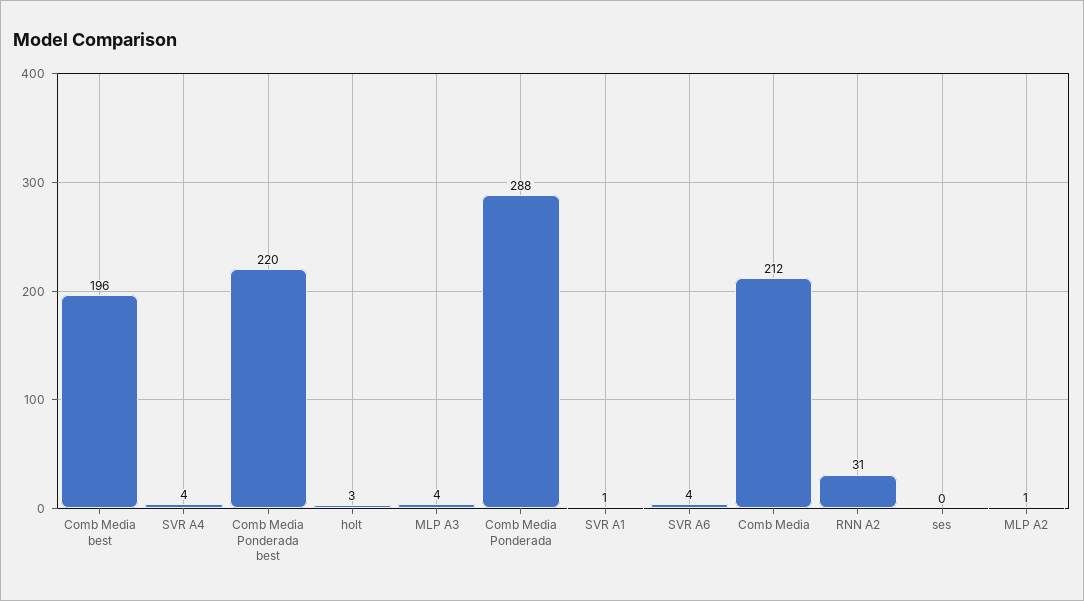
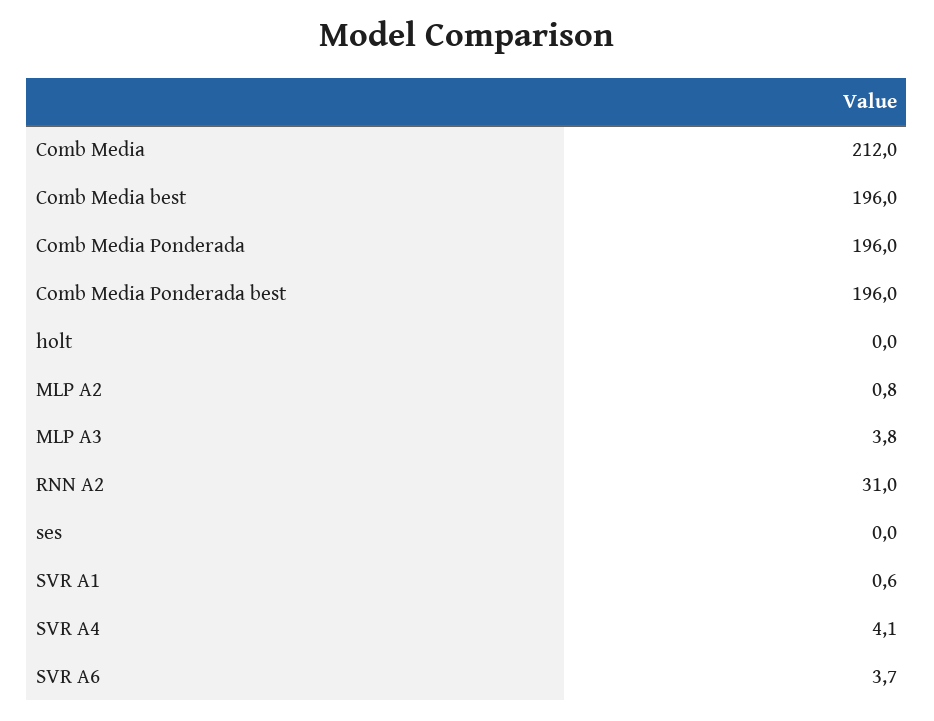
Comb Media Ponderada best: 220 -> 196
holt: 3 -> 0
Comb Media Ponderada: 288 -> 196

